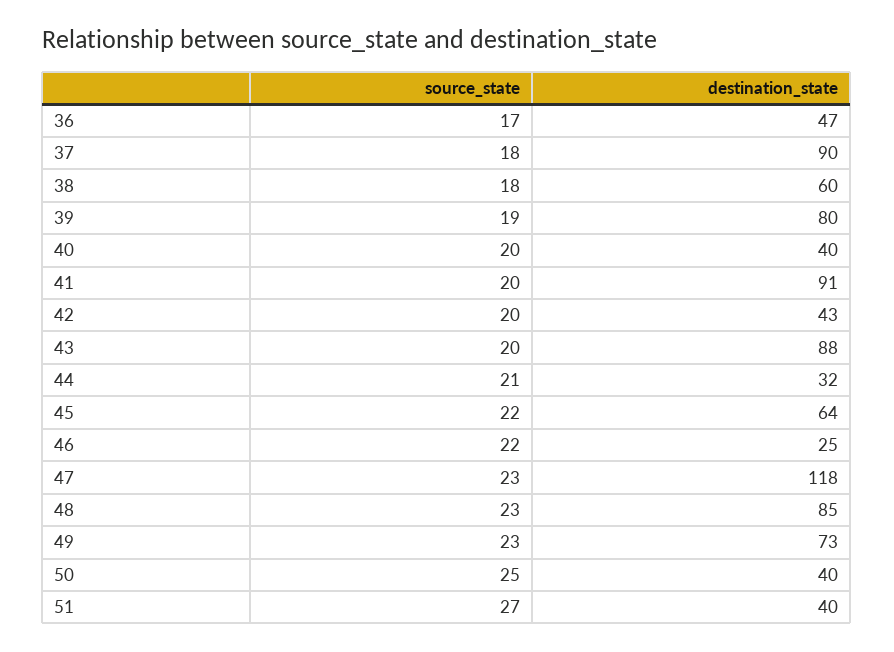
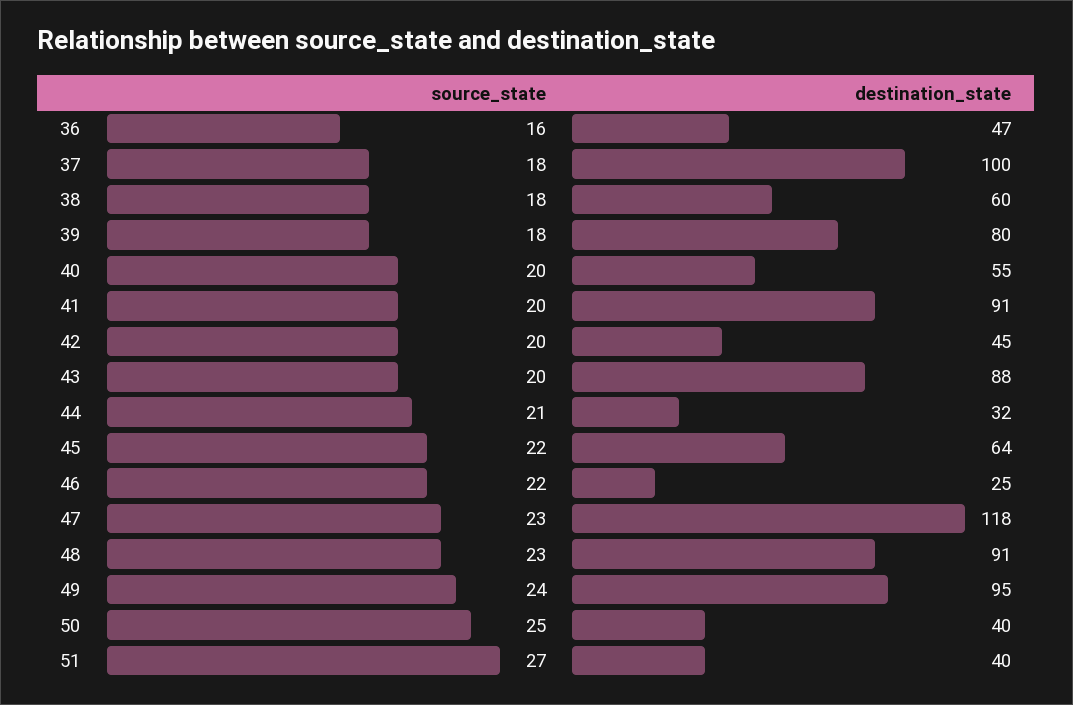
source_state, 36: 17 -> 16
destination_state, 37: 90 -> 100
source_state, 39: 19 -> 18
destination_state, 40: 40 -> 55
destination_state, 42: 43 -> 45
destination_state, 48: 85 -> 91
source_state, 49: 23 -> 24
destination_state, 49: 73 -> 95

